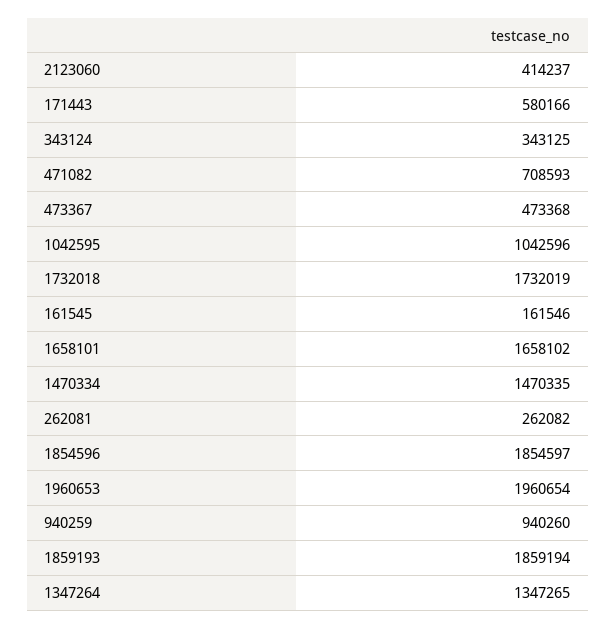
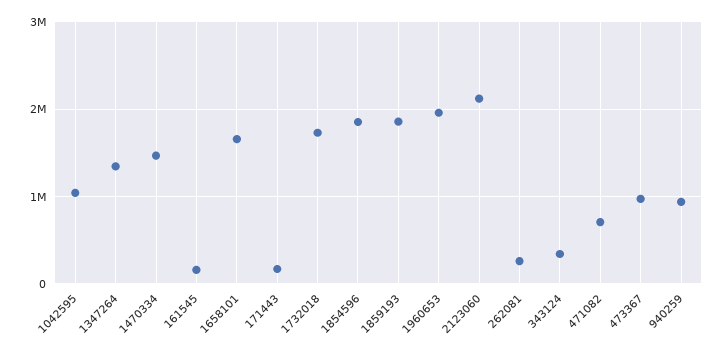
2123060: 414237 -> 2100000
171443: 580166 -> 200000
473367: 473368 -> 1000000

